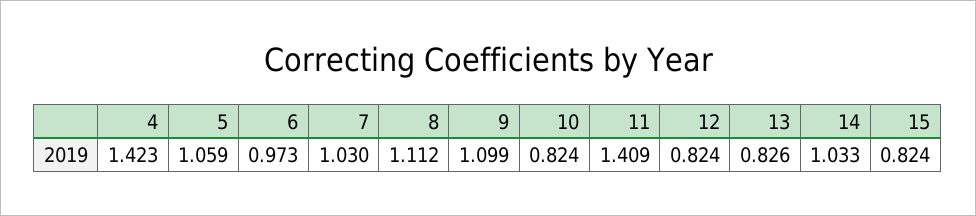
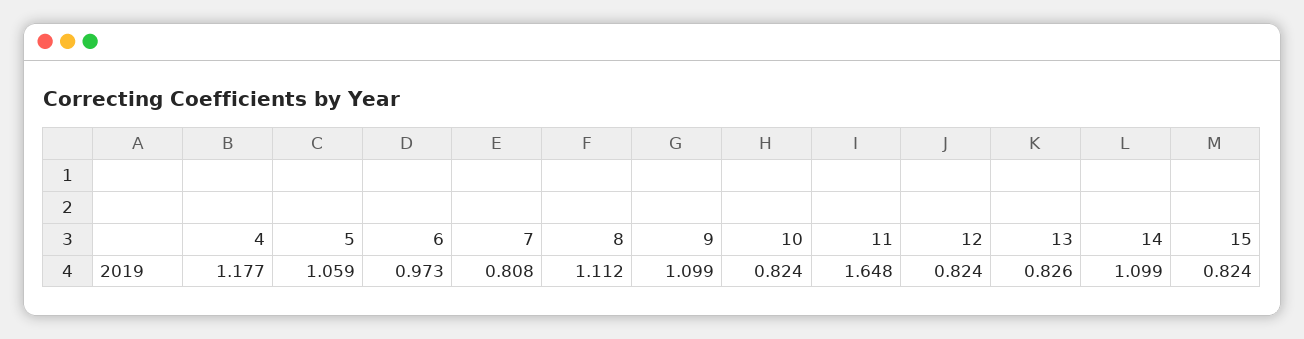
4: 1.423 -> 1.177
7: 1.03 -> 0.808
11: 1.409 -> 1.648
14: 1.033 -> 1.099

